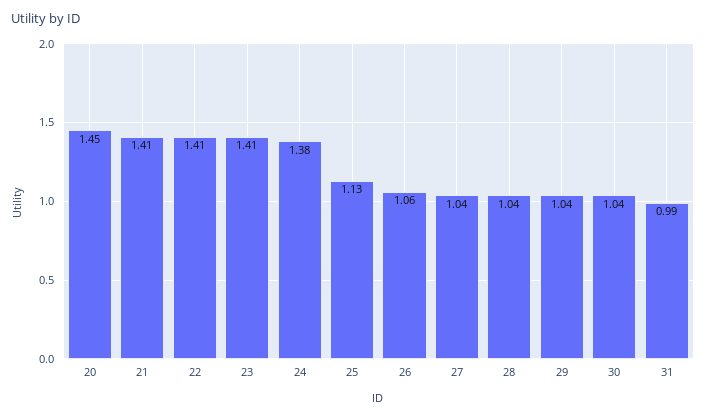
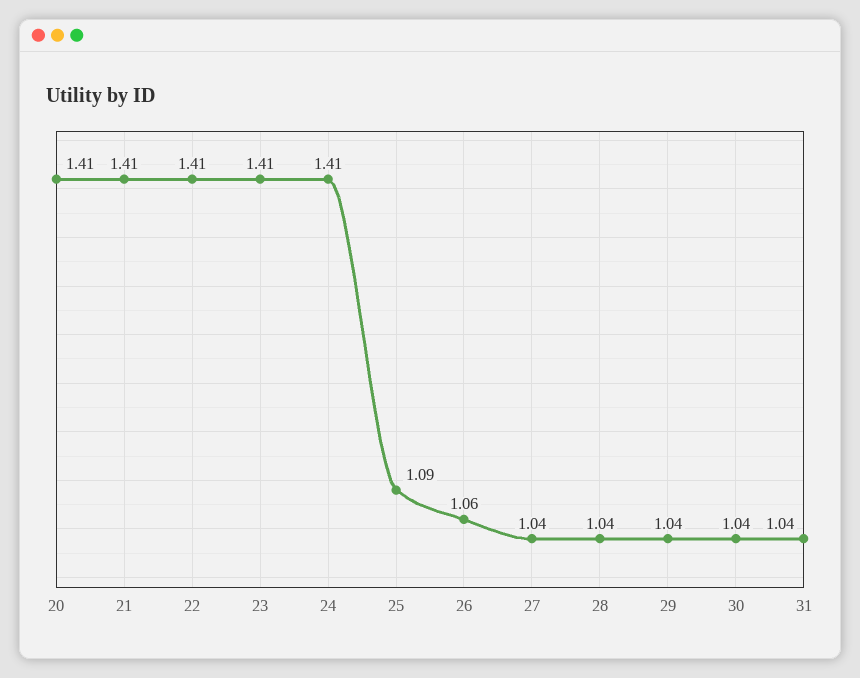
20: 1.45 -> 1.41
24: 1.38 -> 1.41
25: 1.13 -> 1.09
31: 0.99 -> 1.04

